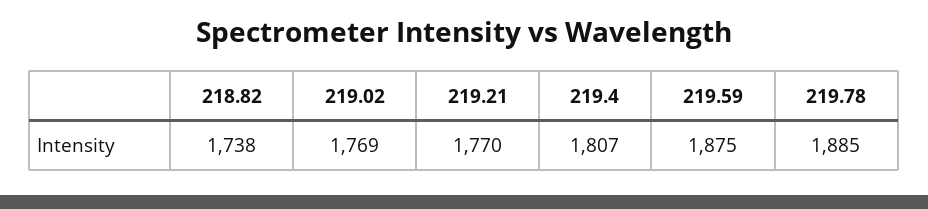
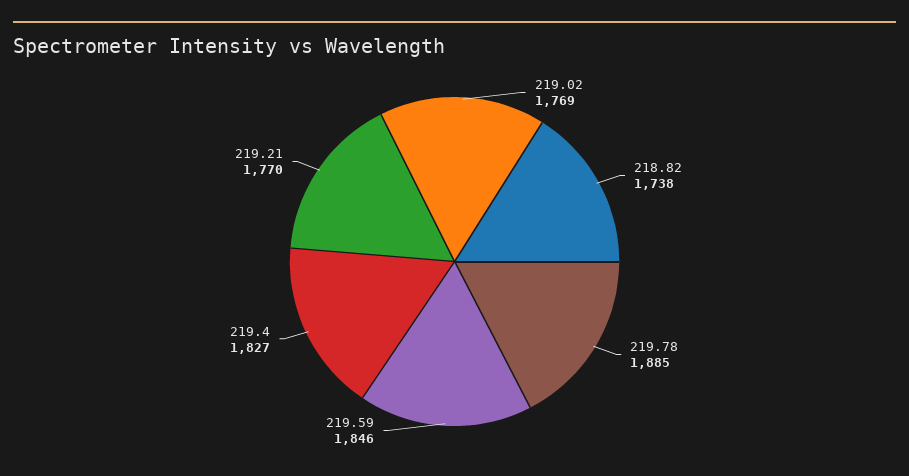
219.4: 1807 -> 1827
219.59: 1875 -> 1846

